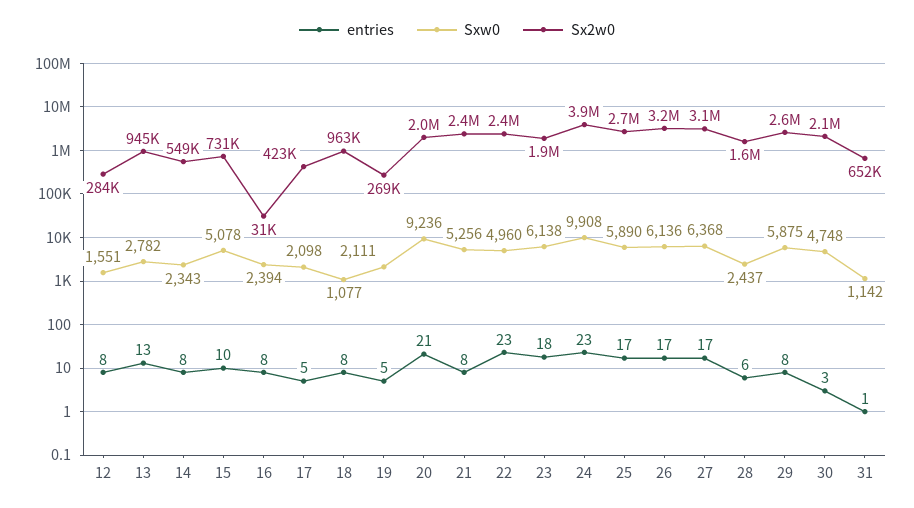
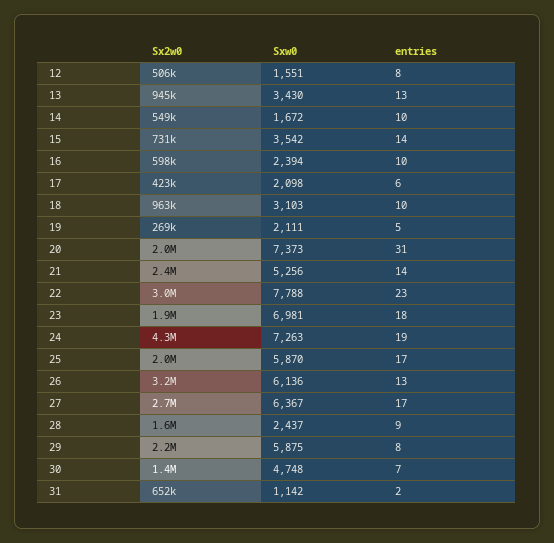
Sx2w0, 12: 284000 -> 506000
Sxw0, 13: 2782 -> 3430
entries, 14: 8 -> 10
Sxw0, 14: 2343 -> 1672
entries, 15: 10 -> 14
Sxw0, 15: 5078 -> 3542
entries, 16: 8 -> 10
Sx2w0, 16: 31000 -> 598000
entries, 17: 5 -> 6
entries, 18: 8 -> 10
Sxw0, 18: 1077 -> 3103
entries, 20: 21 -> 31
Sxw0, 20: 9236 -> 7373
entries, 21: 8 -> 14
Sxw0, 22: 4960 -> 7788
Sx2w0, 22: 2400000 -> 3000000
Sxw0, 23: 6138 -> 6981
entries, 24: 23 -> 19
Sxw0, 24: 9908 -> 7263
Sx2w0, 24: 3900000 -> 4300000
Sxw0, 25: 5890 -> 5870
Sx2w0, 25: 2700000 -> 2000000
entries, 26: 17 -> 13
Sxw0, 27: 6368 -> 6367
Sx2w0, 27: 3100000 -> 2700000
entries, 28: 6 -> 9
Sx2w0, 29: 2600000 -> 2200000
entries, 30: 3 -> 7
Sx2w0, 30: 2100000 -> 1400000
entries, 31: 1 -> 2

